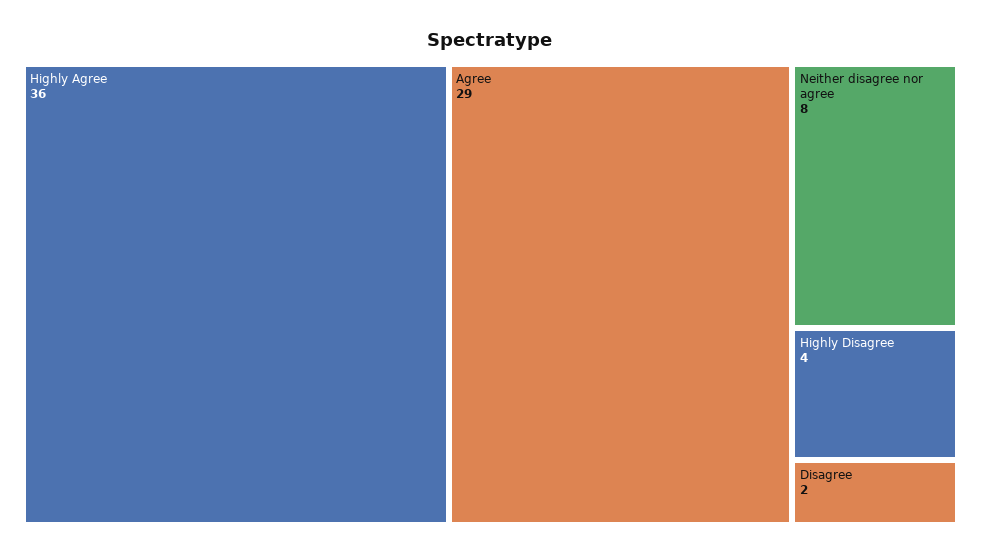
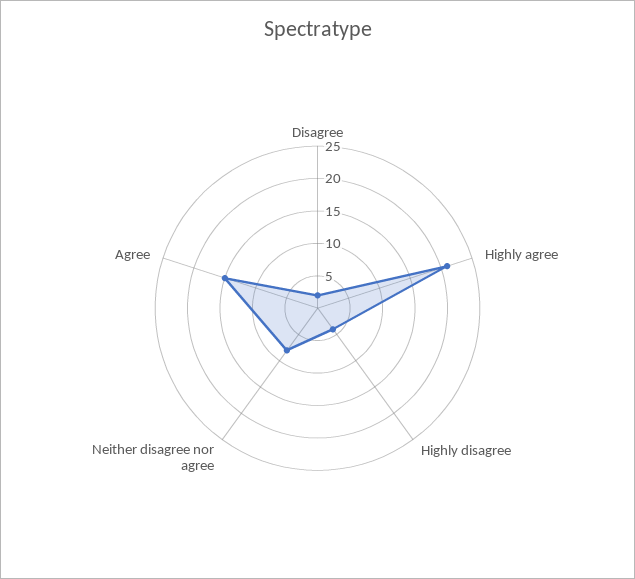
Highly Agree: 36 -> 20
Agree: 29 -> 15

